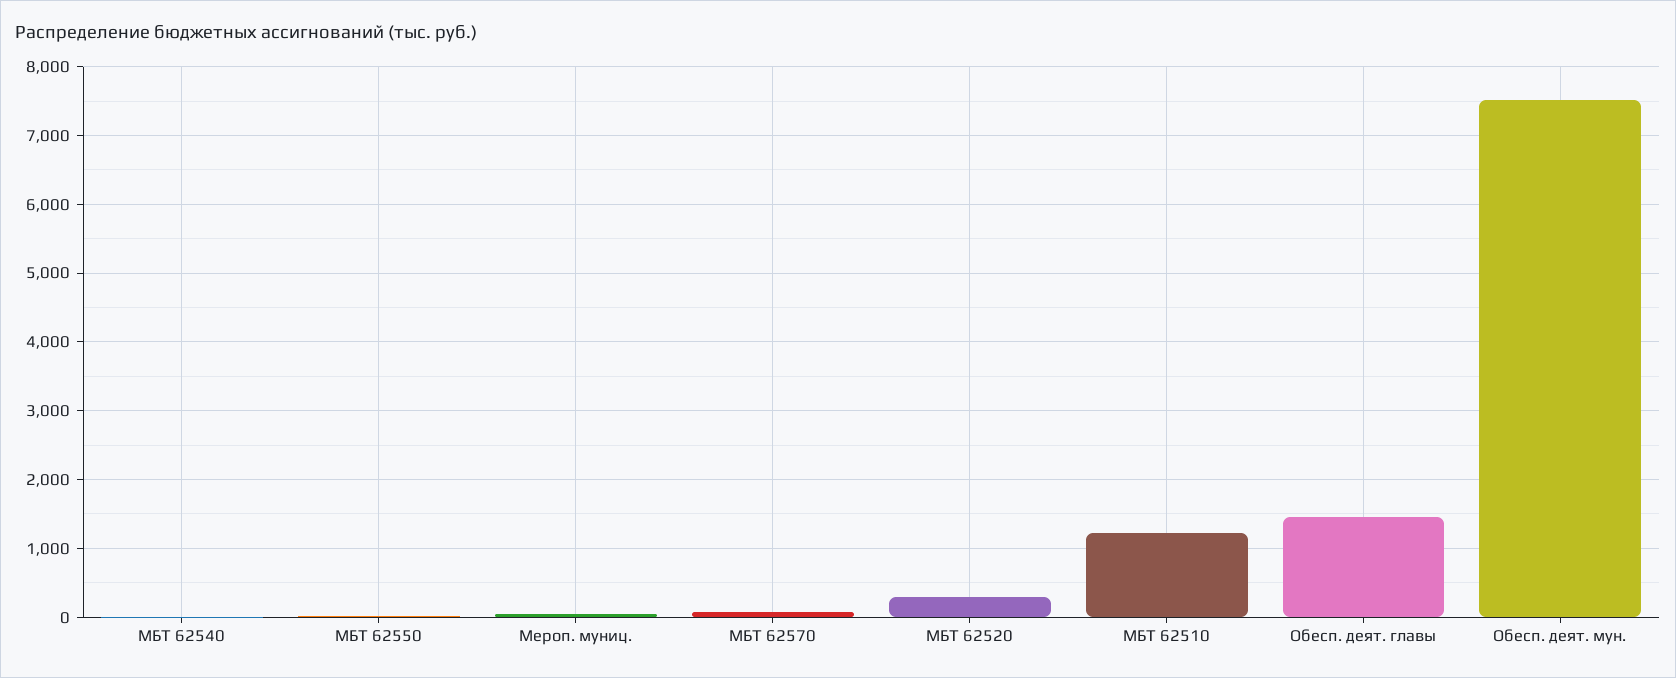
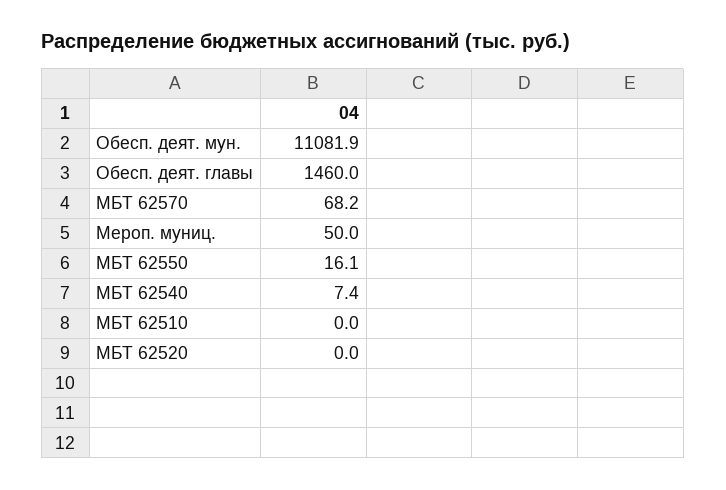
МБТ 62520: 300 -> 0
МБТ 62510: 1200 -> 0
Обесп. деят. мун.: 7500 -> 11081.9

